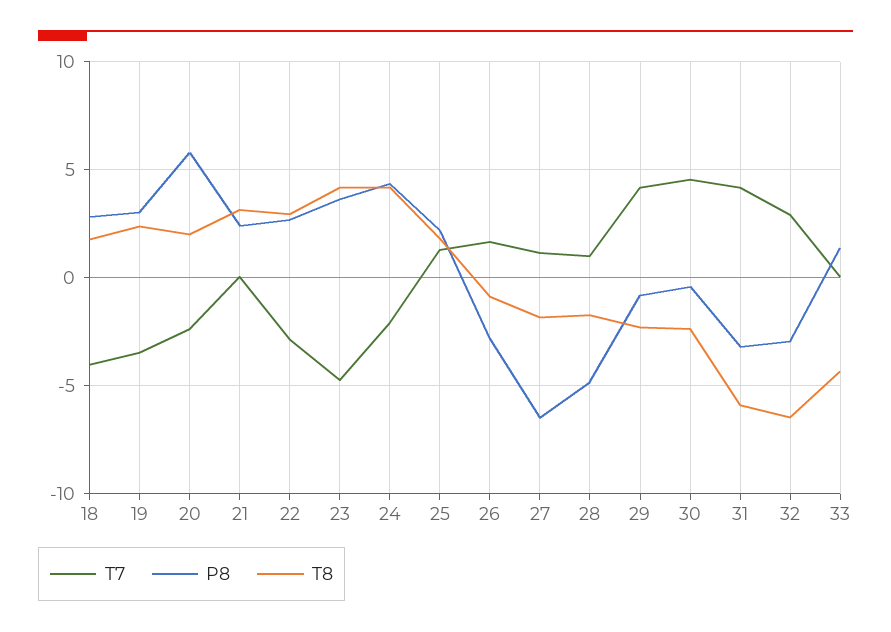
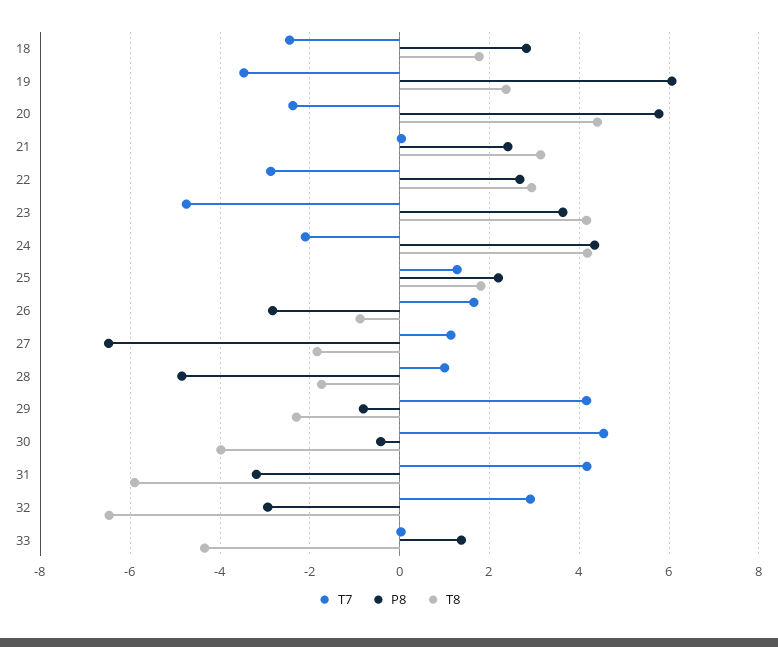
T7, 18: -4 -> -2.4
P8, 19: 3 -> 6
T8, 20: 2 -> 4.4
T8, 30: -2.5 -> -4

